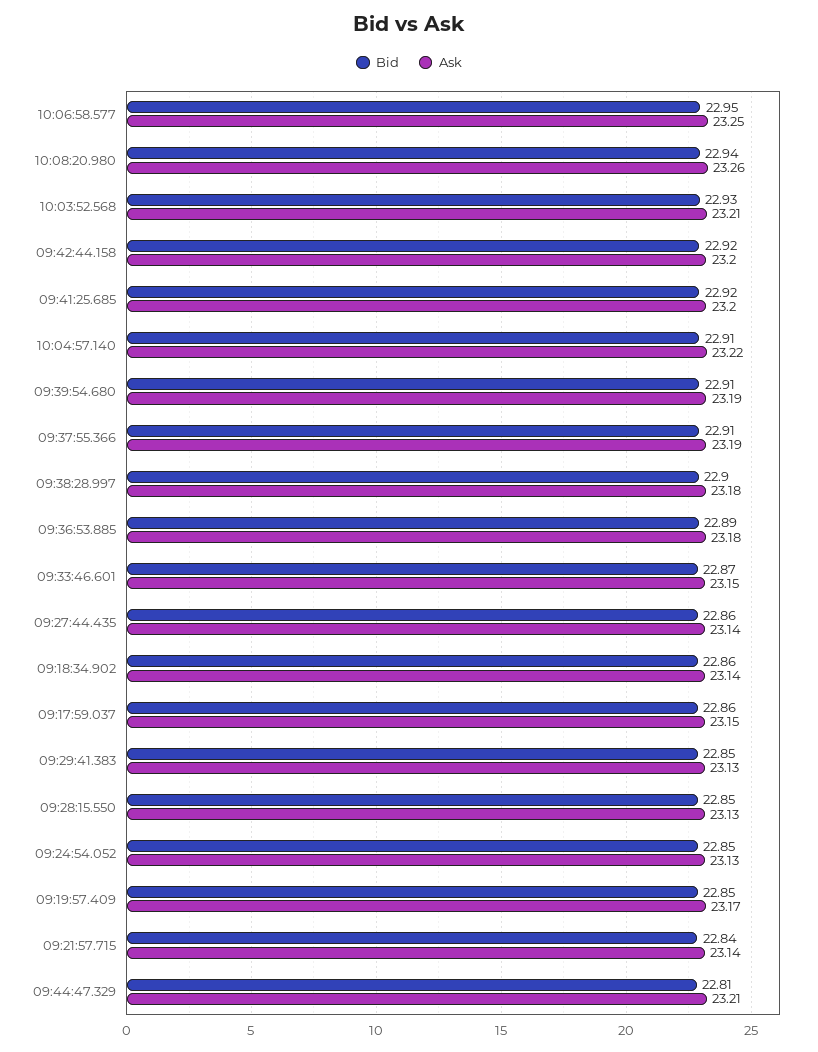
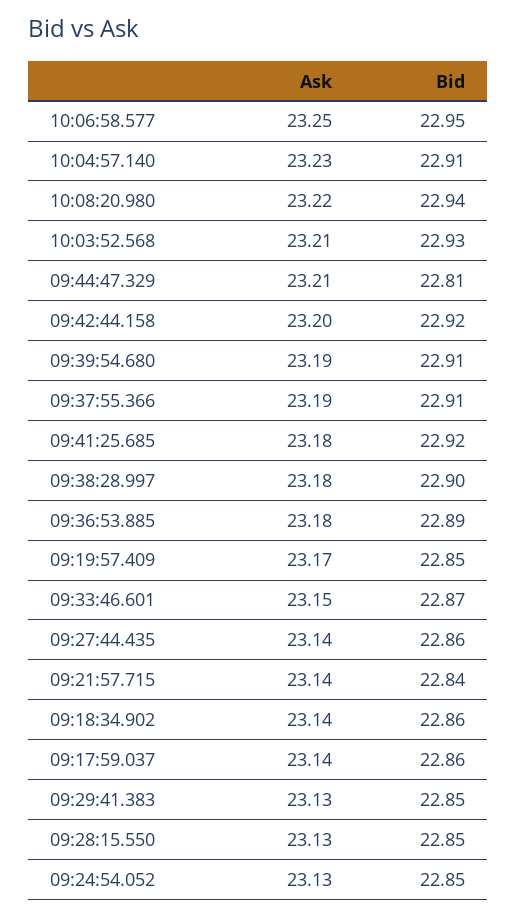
Ask, 10:08:20.980: 23.26 -> 23.22
Ask, 09:41:25.685: 23.2 -> 23.18
Ask, 10:04:57.140: 23.22 -> 23.23
Ask, 09:17:59.037: 23.15 -> 23.14

